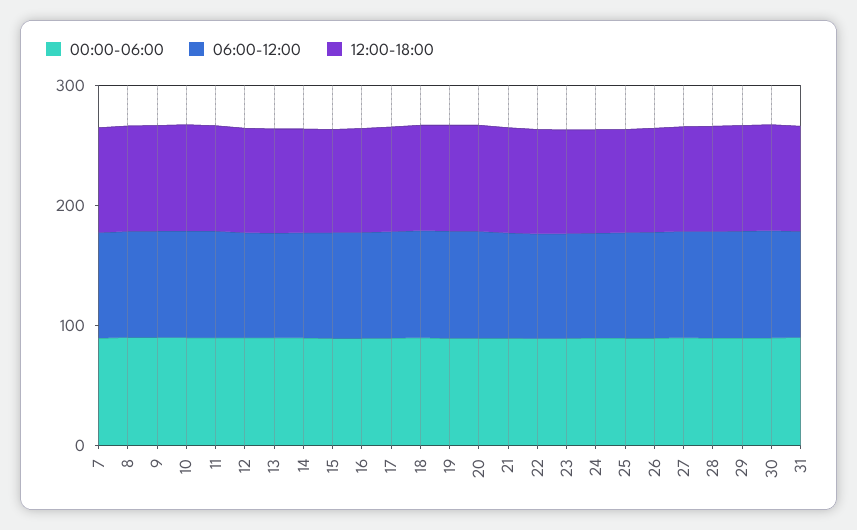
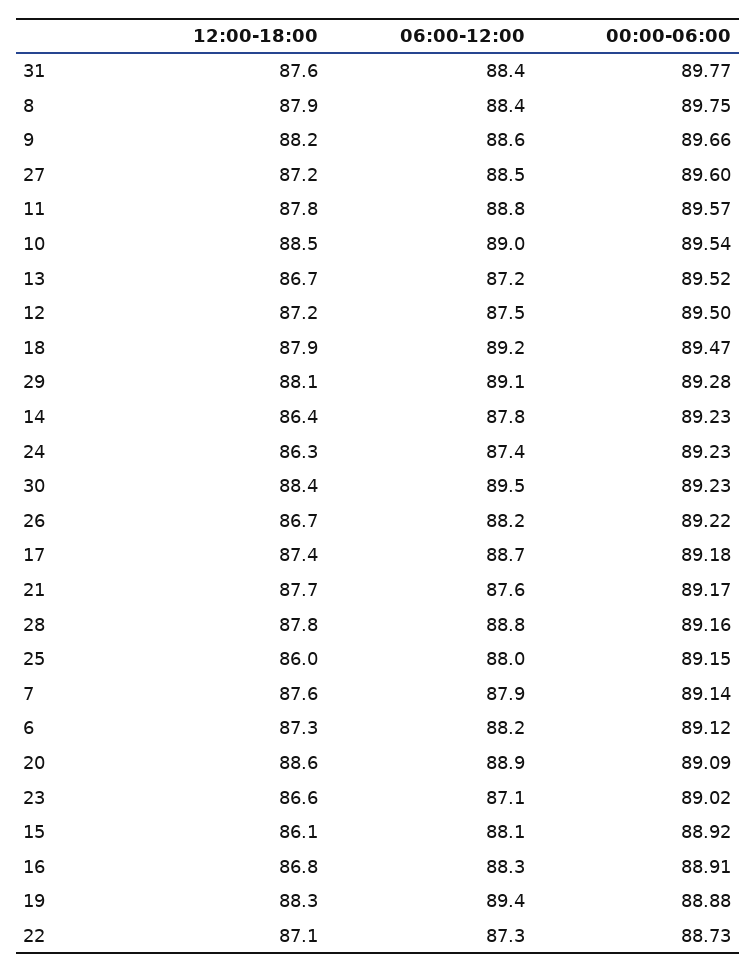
12:00-18:00, 6: none -> 87.3
06:00-12:00, 6: none -> 88.2
00:00-06:00, 6: none -> 89.12

